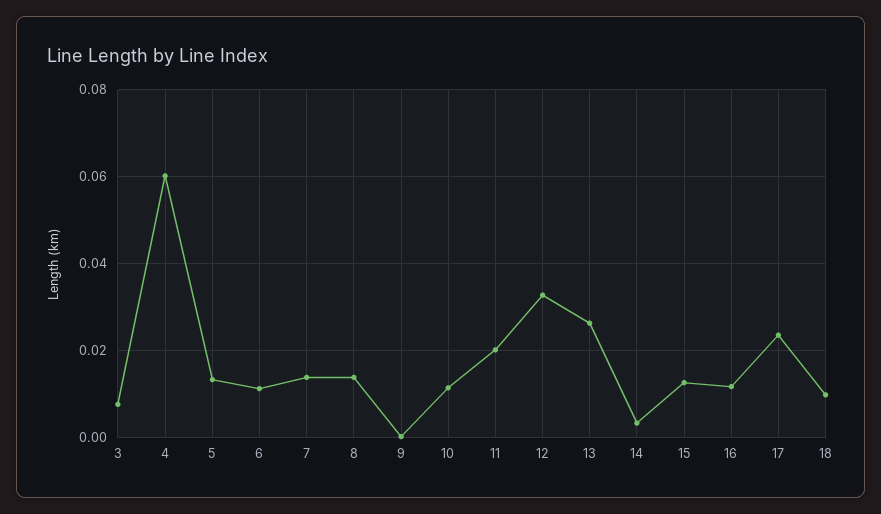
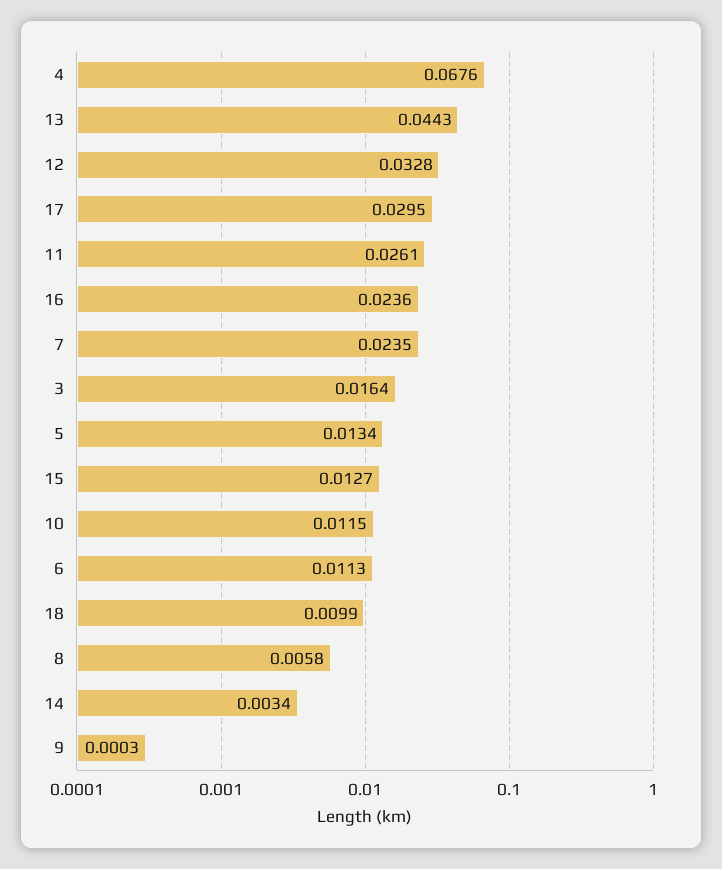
3: 0.008 -> 0.0164
4: 0.06 -> 0.0676
7: 0.014 -> 0.0235
8: 0.014 -> 0.0058
11: 0.02 -> 0.0261
13: 0.026 -> 0.0443
16: 0.012 -> 0.0236
17: 0.024 -> 0.0295

